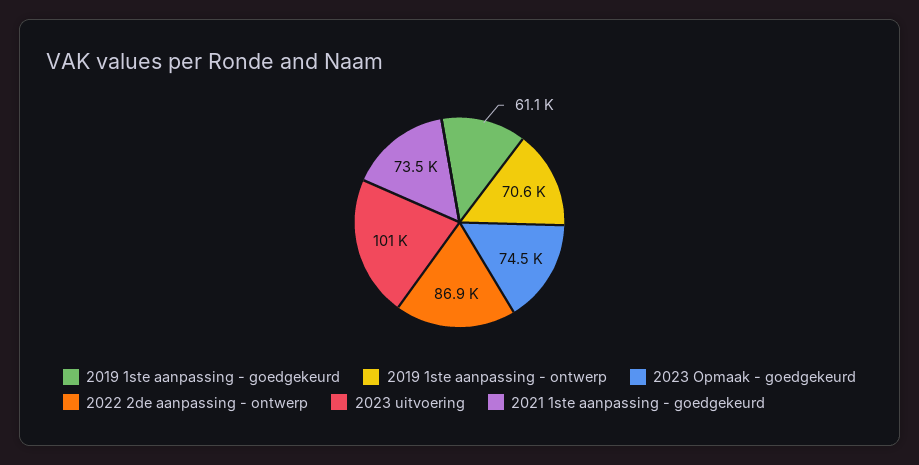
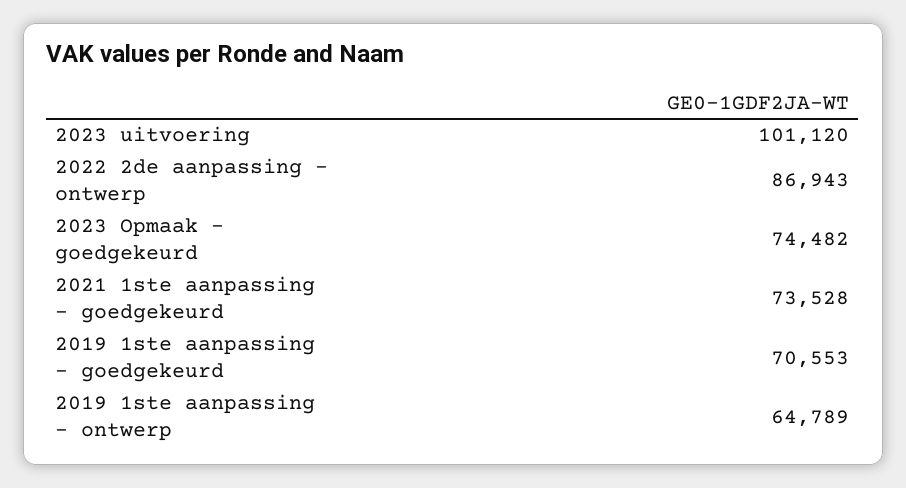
2019 1ste aanpassing - goedgekeurd: 61100 -> 70553
2019 1ste aanpassing - ontwerp: 70600 -> 64789

